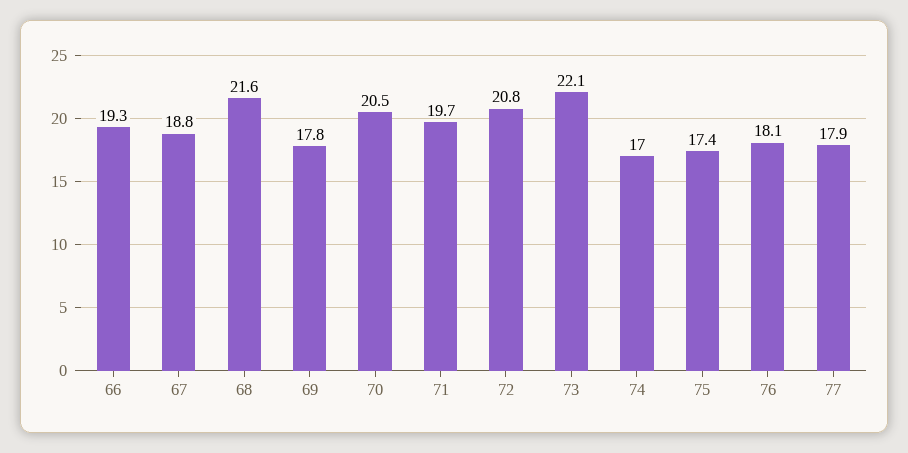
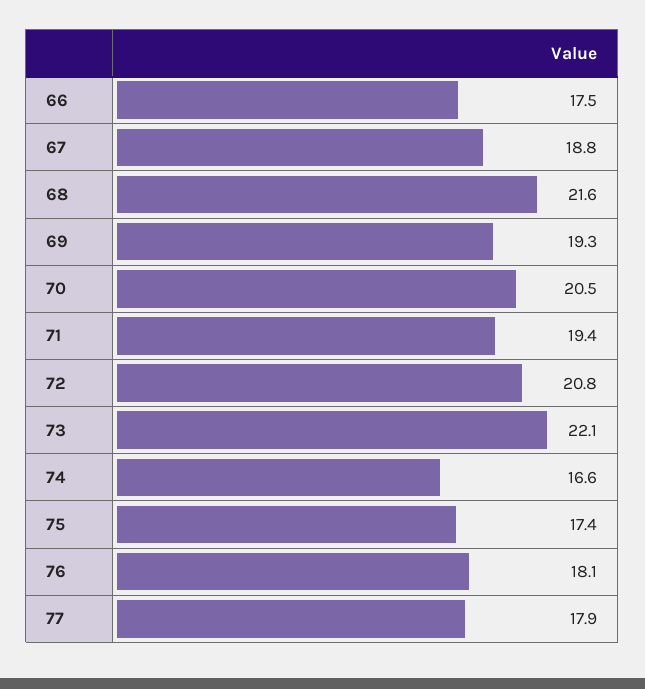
66: 19.3 -> 17.5
69: 17.8 -> 19.3
71: 19.7 -> 19.4
74: 17 -> 16.6

